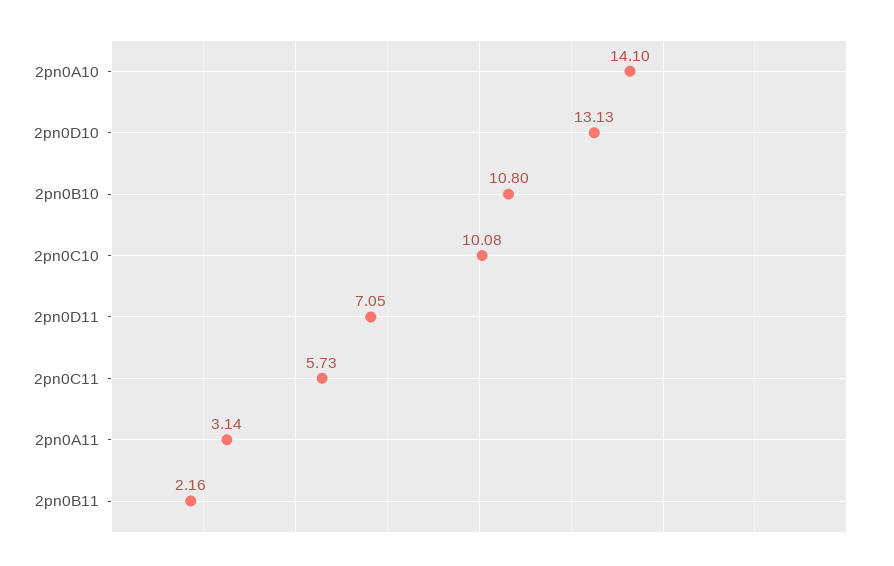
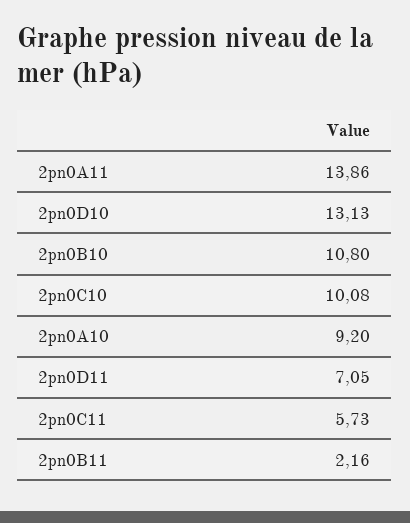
2pn0A10: 14.1 -> 9.2
2pn0A11: 3.14 -> 13.86

